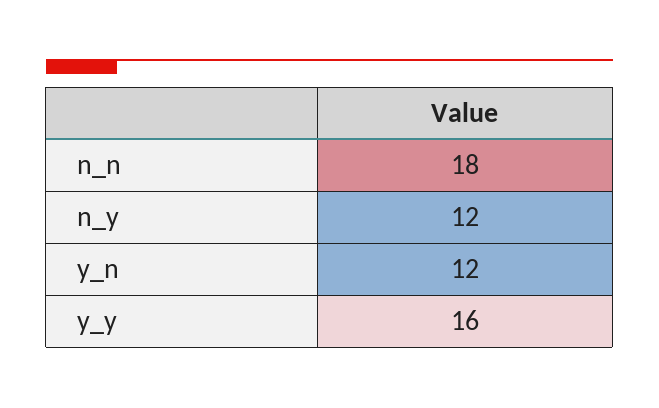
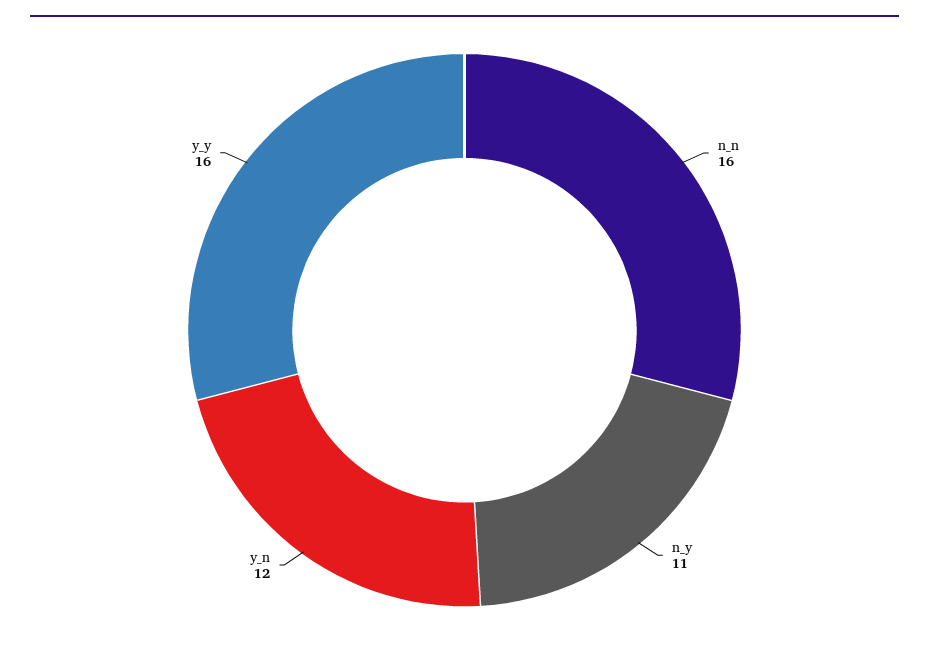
n_n: 18 -> 16
n_y: 12 -> 11

